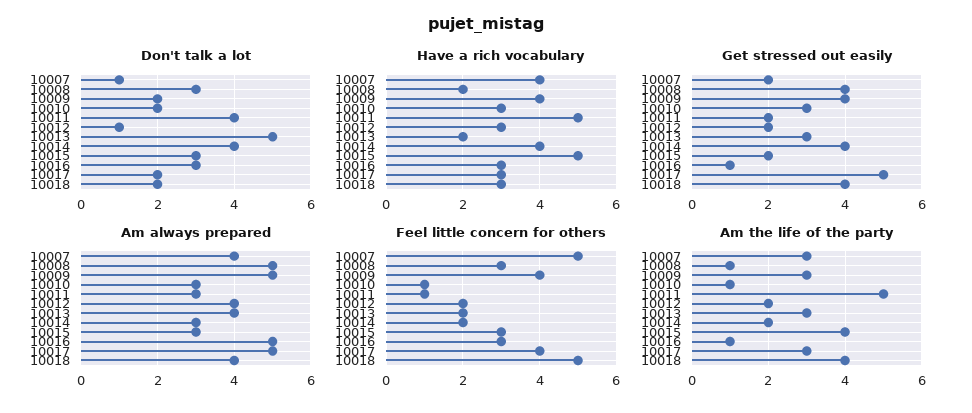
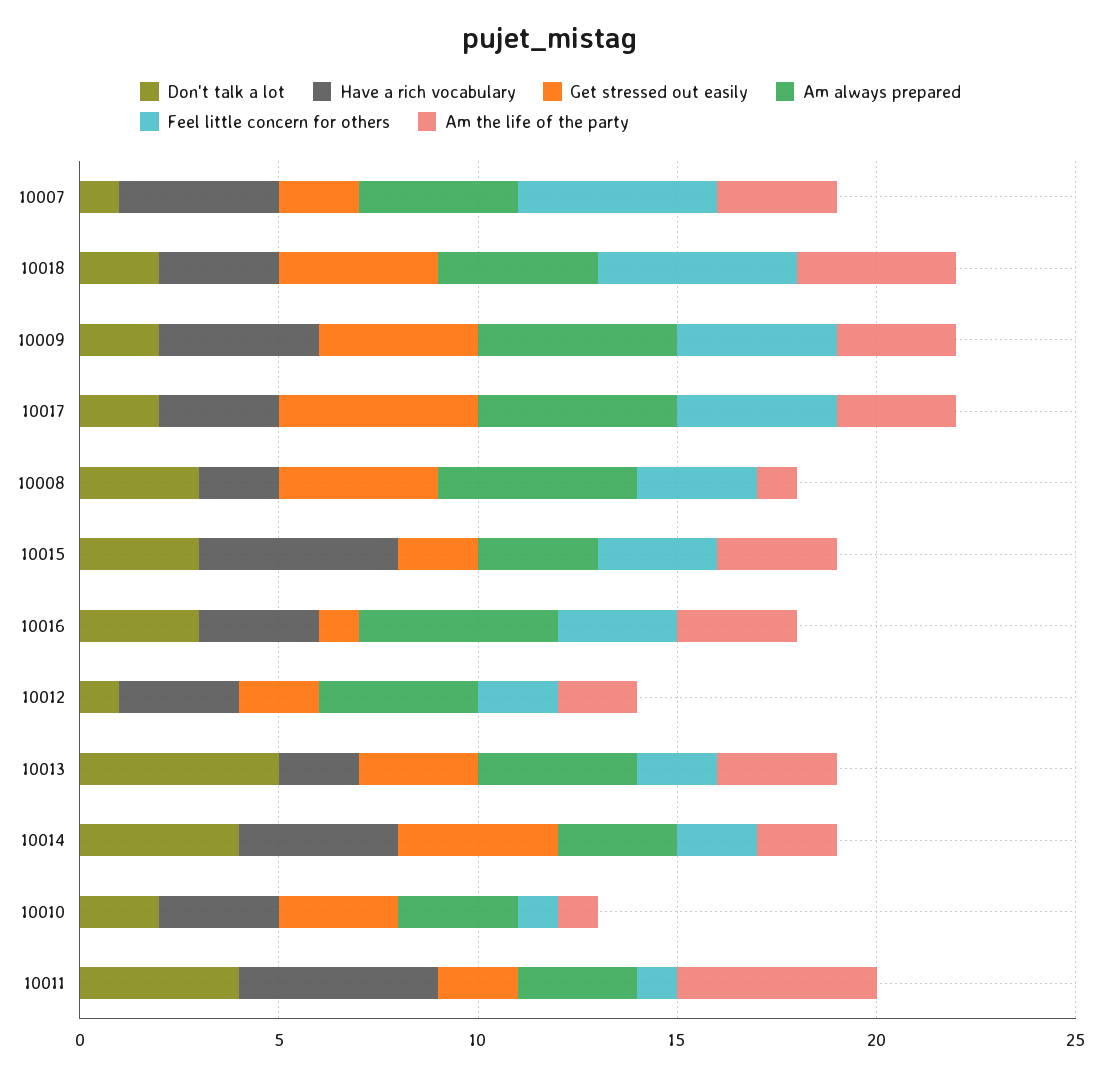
Am the life of the party, 10015: 4 -> 3
Am the life of the party, 10016: 1 -> 3

